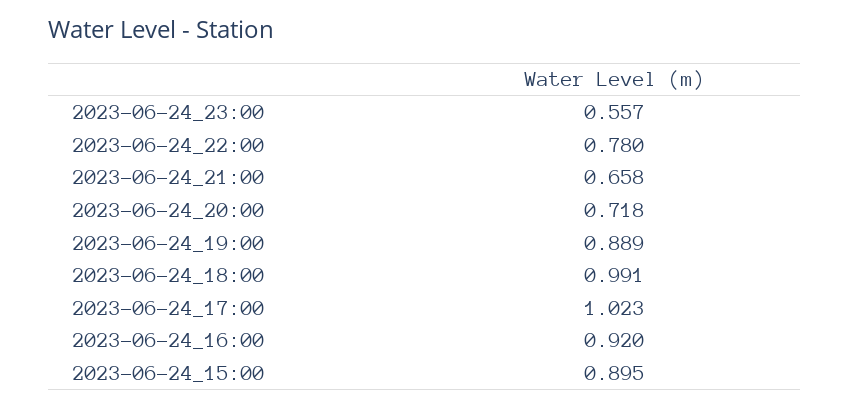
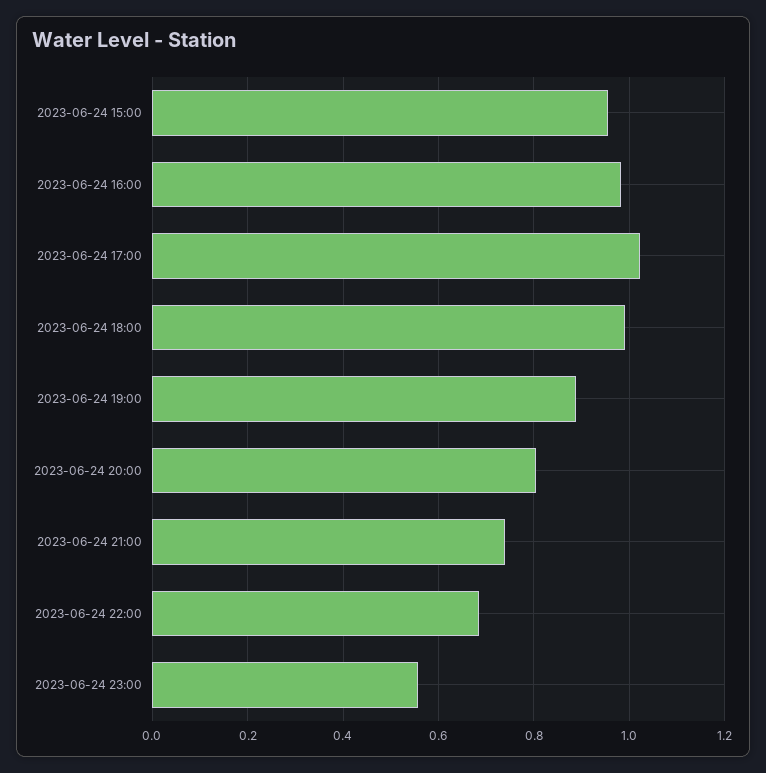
2023-06-24_22:00: 0.78 -> 0.68
2023-06-24_21:00: 0.658 -> 0.74
2023-06-24_20:00: 0.718 -> 0.8
2023-06-24_16:00: 0.92 -> 0.98
2023-06-24_15:00: 0.895 -> 0.96

